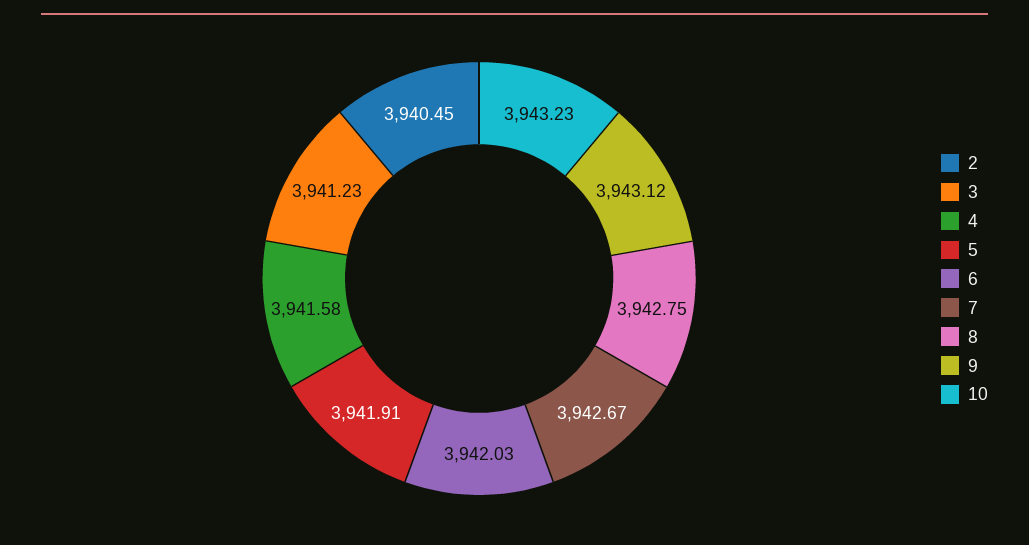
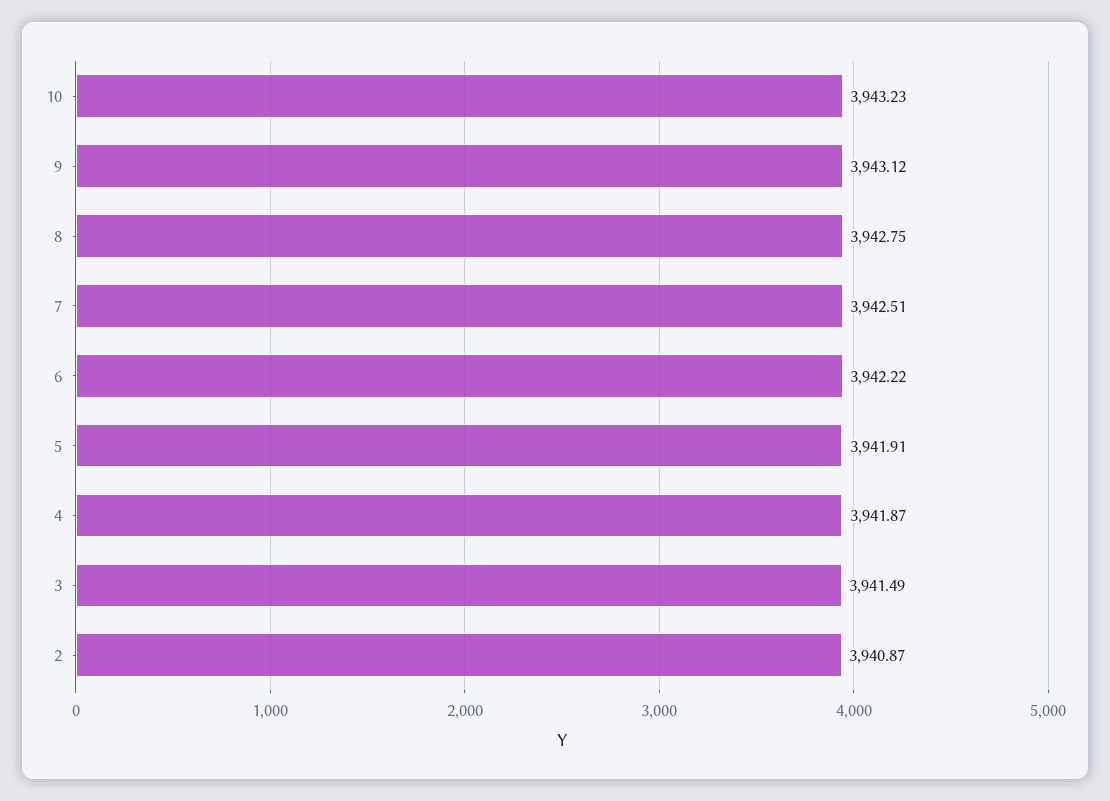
2: 3940.45 -> 3940.87
3: 3941.23 -> 3941.49
4: 3941.58 -> 3941.87
6: 3942.03 -> 3942.22
7: 3942.67 -> 3942.51

